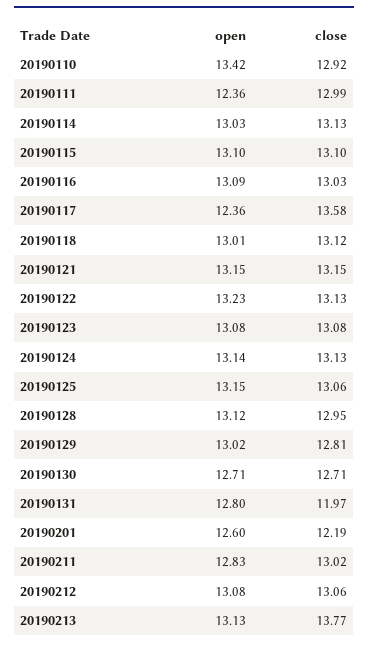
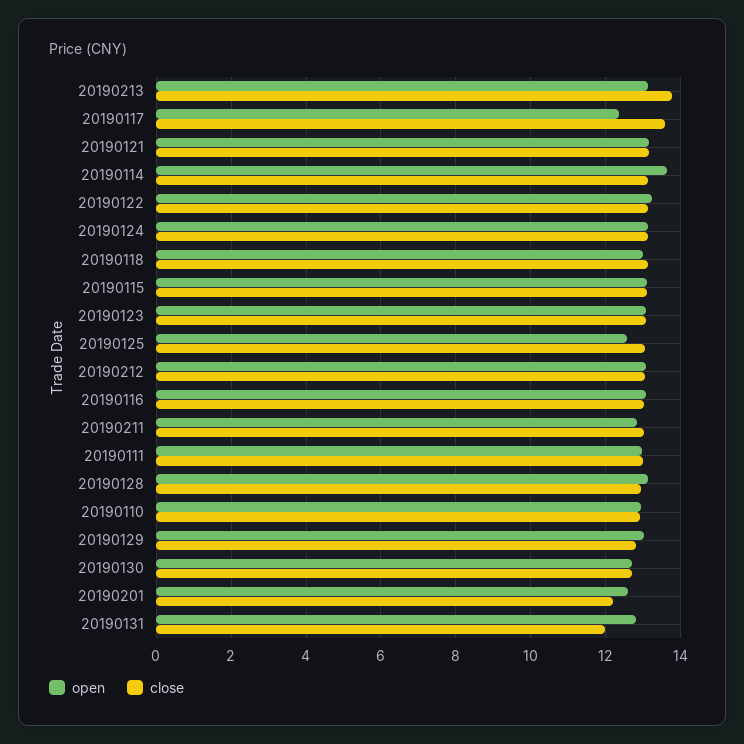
open, 20190110: 13.42 -> 13
open, 20190111: 12.36 -> 13
open, 20190114: 13.03 -> 13.6
open, 20190125: 13.15 -> 12.6

